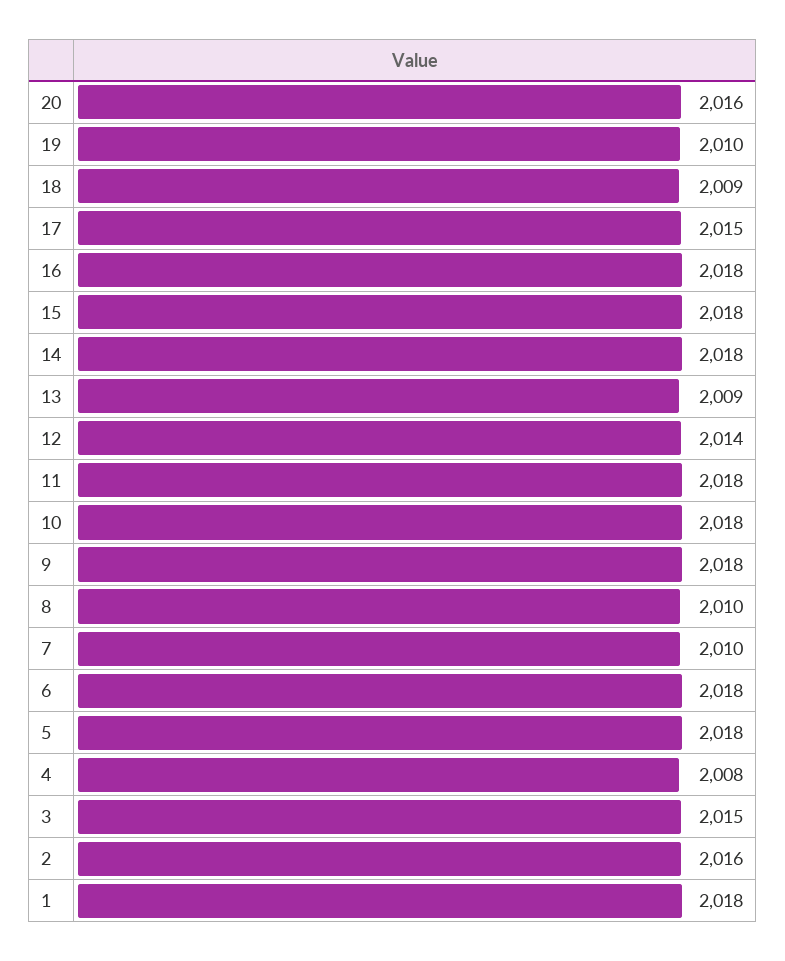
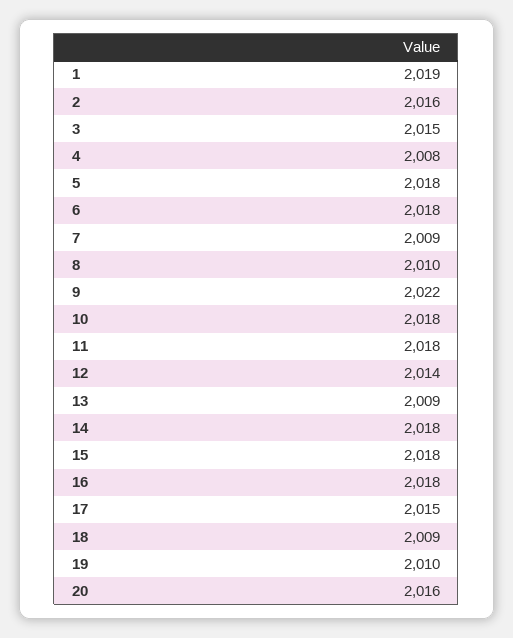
9: 2018 -> 2022
7: 2010 -> 2009
1: 2018 -> 2019

